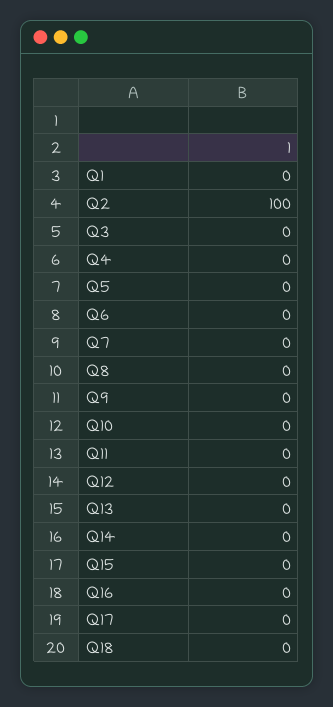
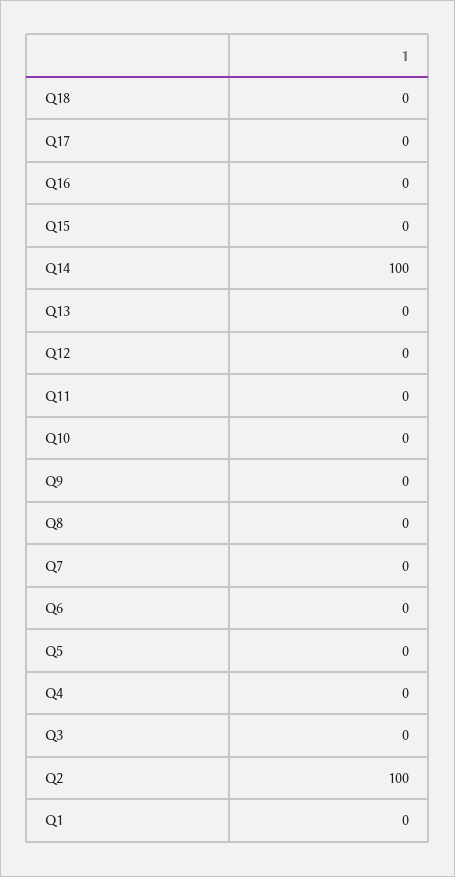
Q14: 0 -> 100

